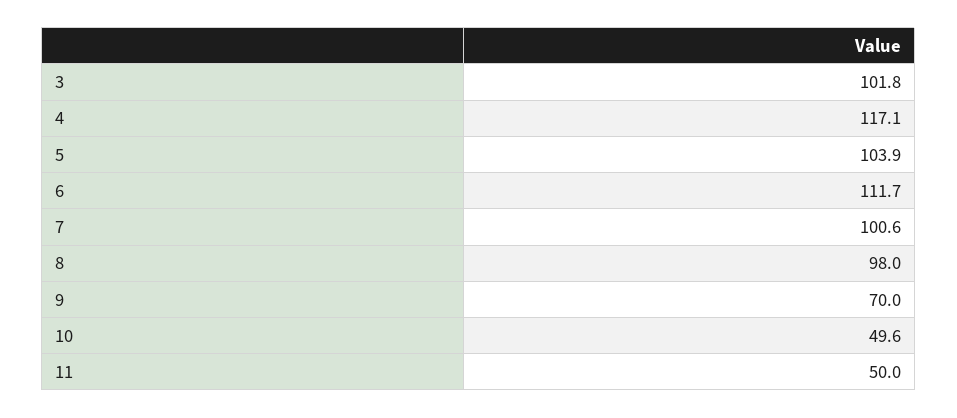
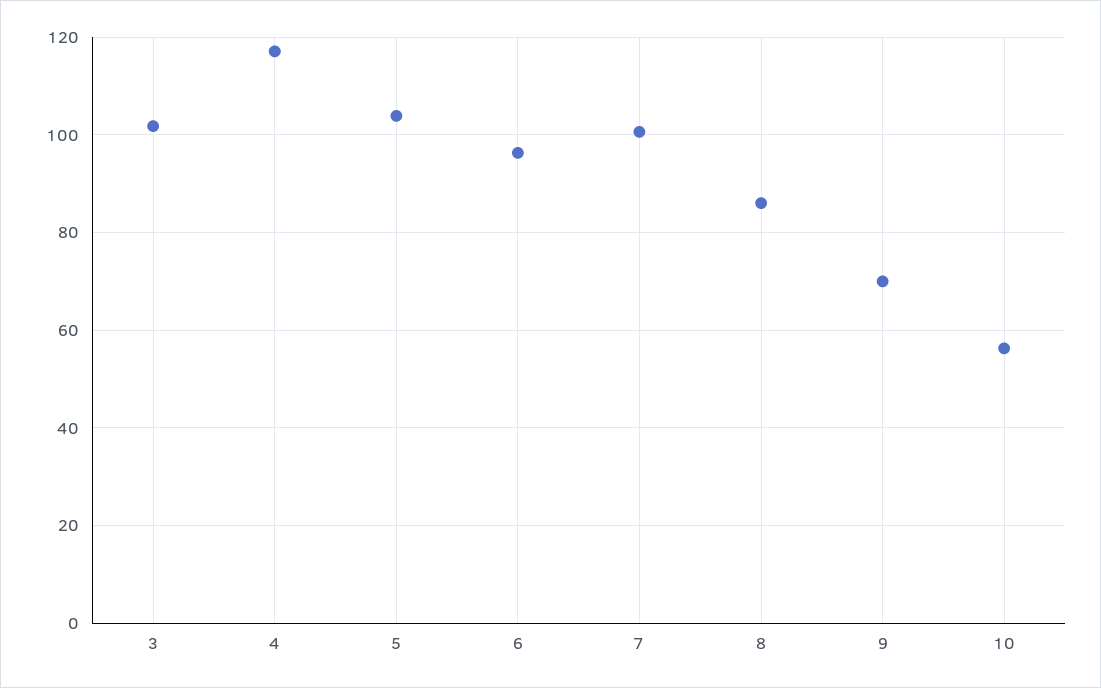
6: 111.7 -> 96
8: 98 -> 86
10: 49.6 -> 56
11: 50 -> none

